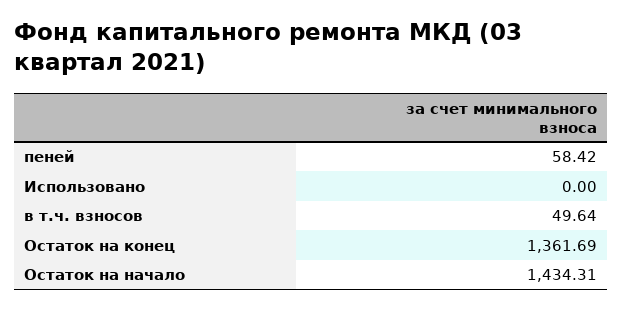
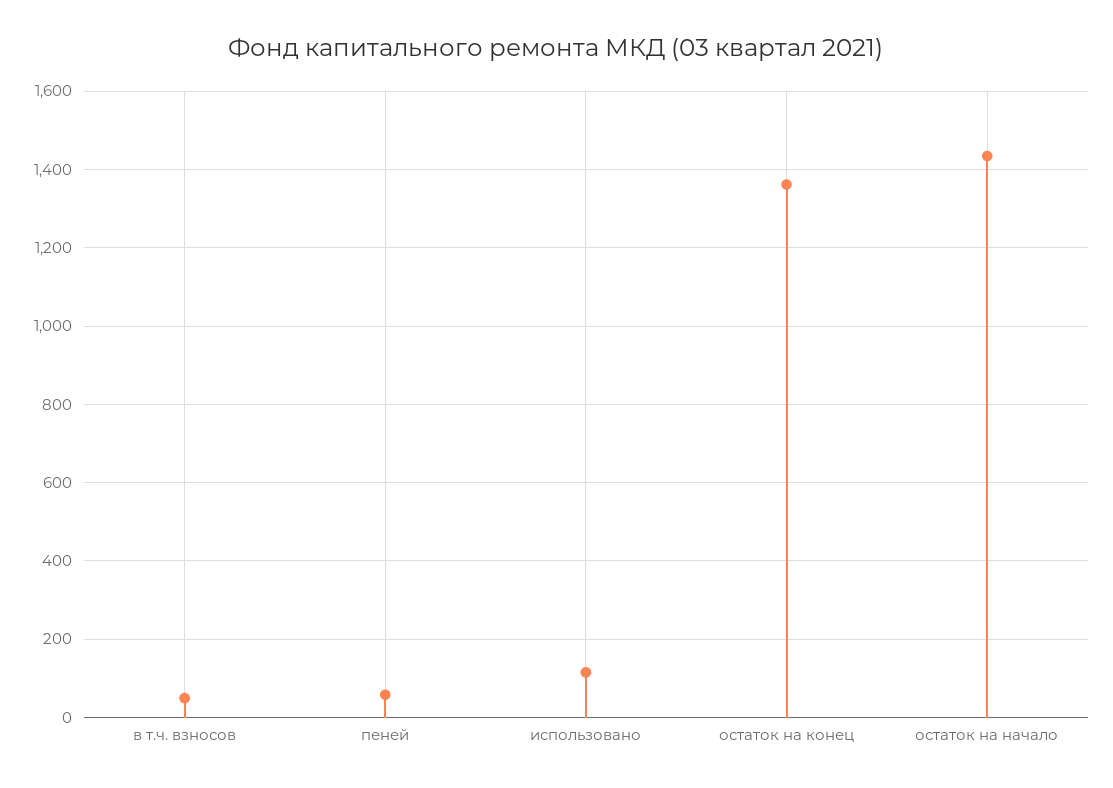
Использовано: 0 -> 120

